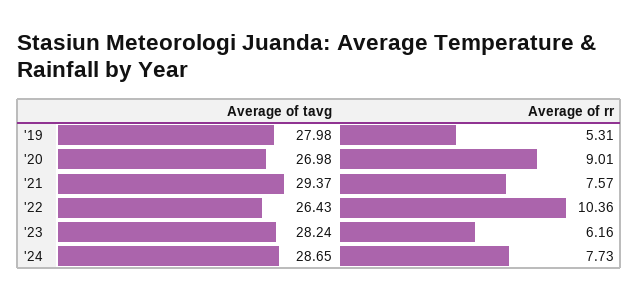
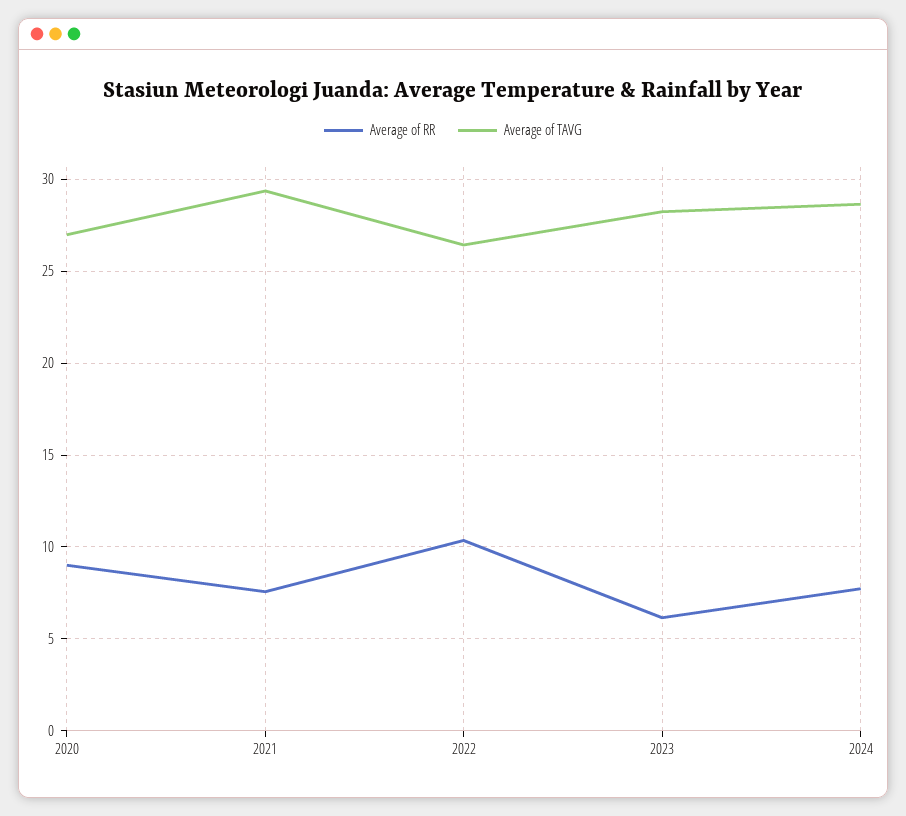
Average of tavg, '19: 27.98 -> none
Average of rr, '19: 5.31 -> none

